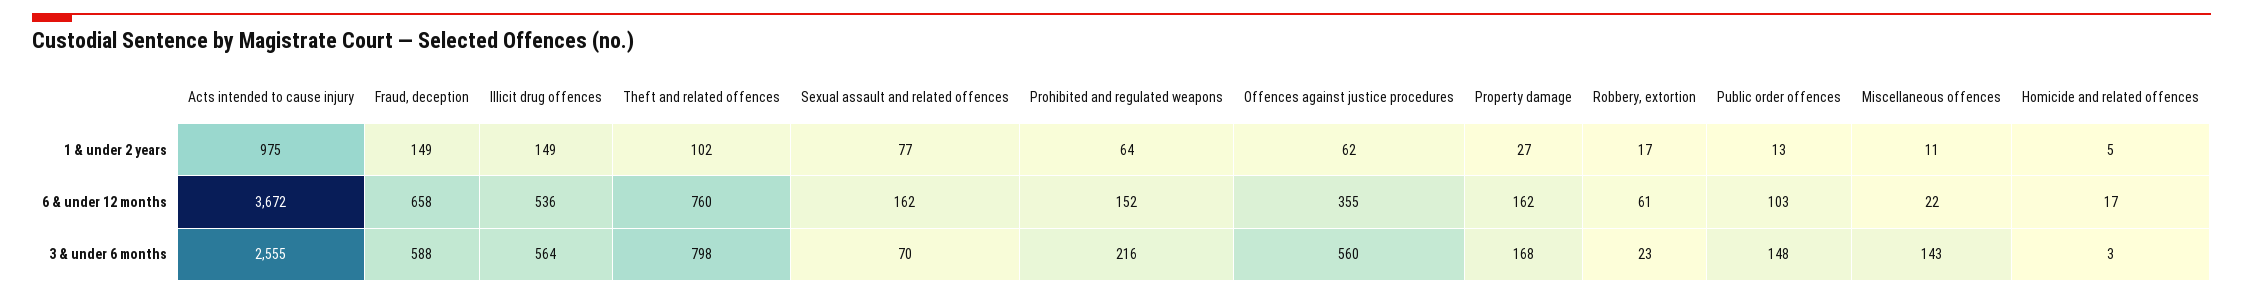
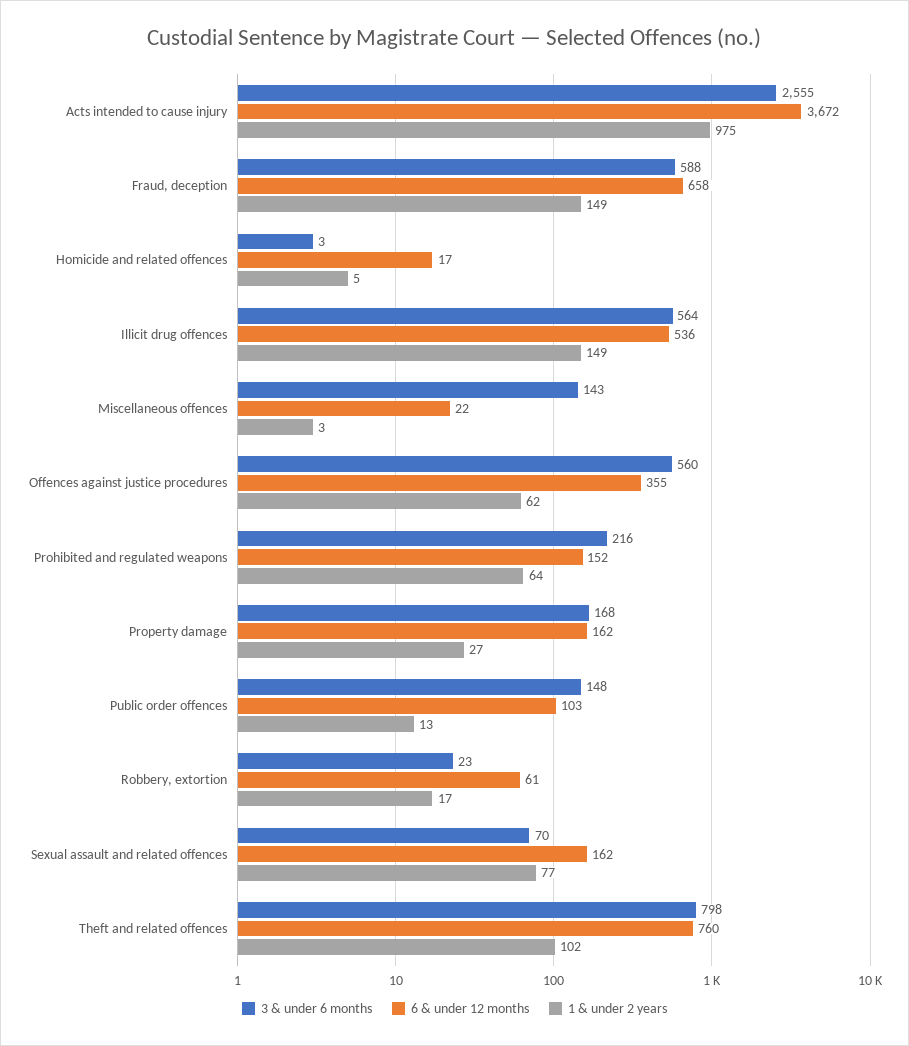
1 & under 2 years, Miscellaneous offences: 11 -> 3

